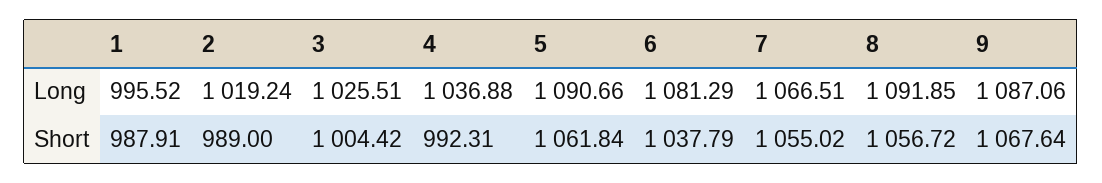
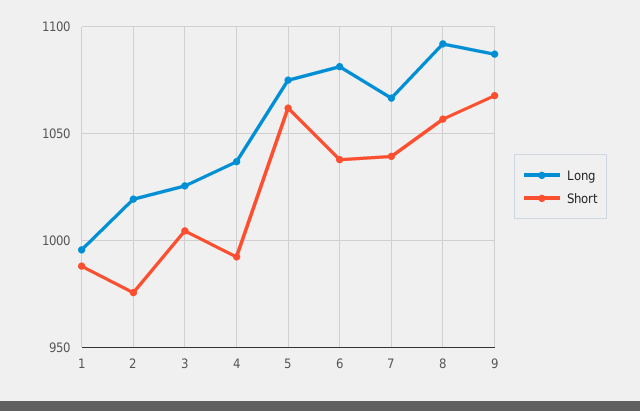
Long, 5: 1090.66 -> 1075
Short, 2: 989 -> 975
Short, 7: 1055.02 -> 1040

